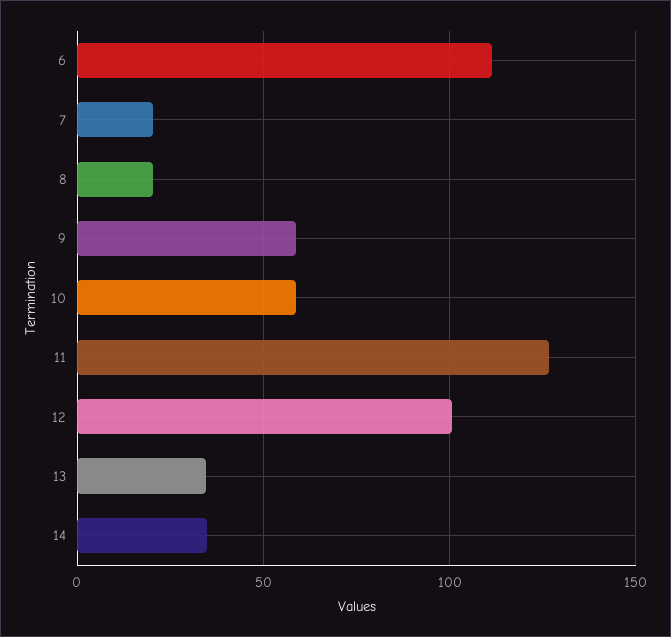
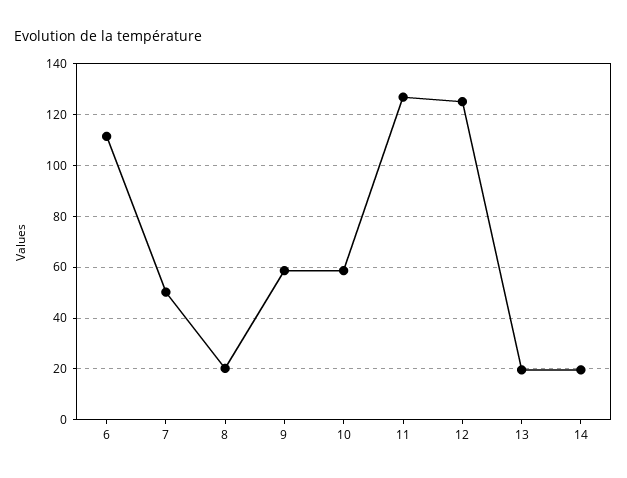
7: 20 -> 50
12: 100 -> 125
13: 35 -> 20
14: 35 -> 20

